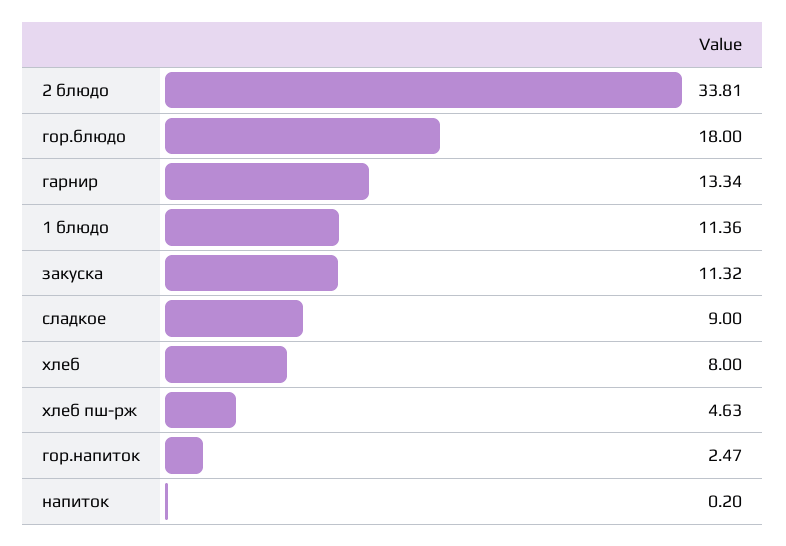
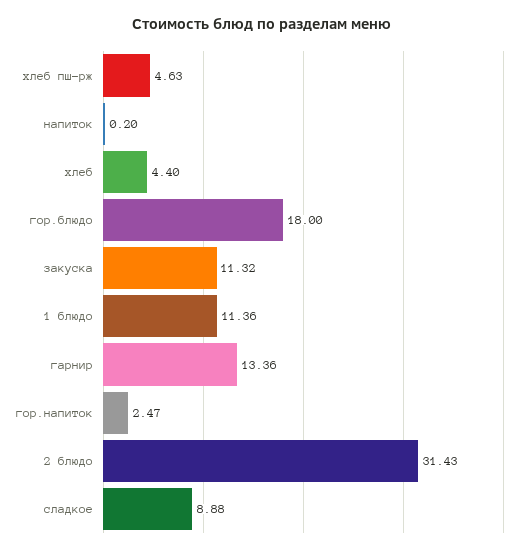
2 блюдо: 33.81 -> 31.43
гарнир: 13.34 -> 13.36
сладкое: 9 -> 8.88
хлеб: 8 -> 4.4

